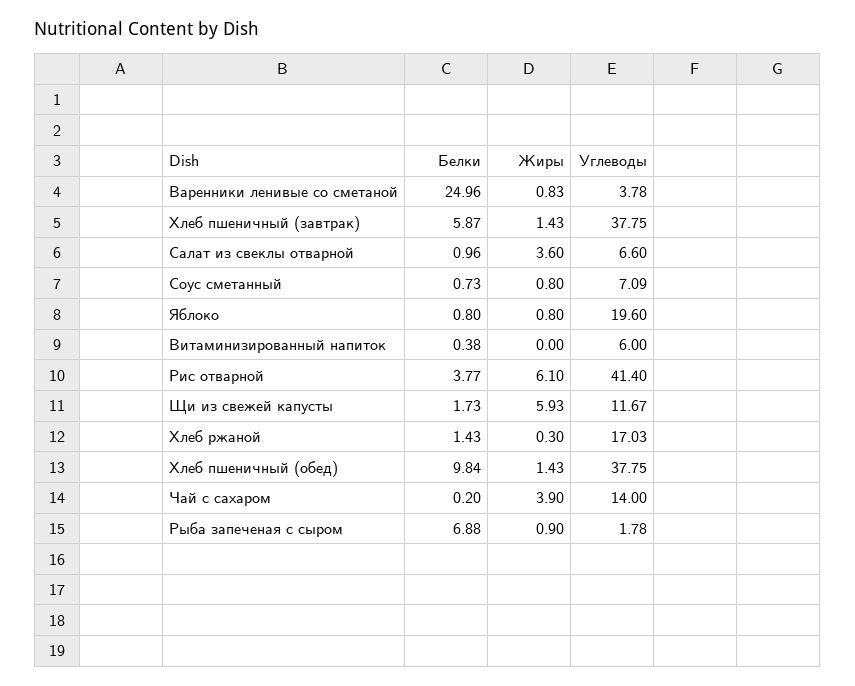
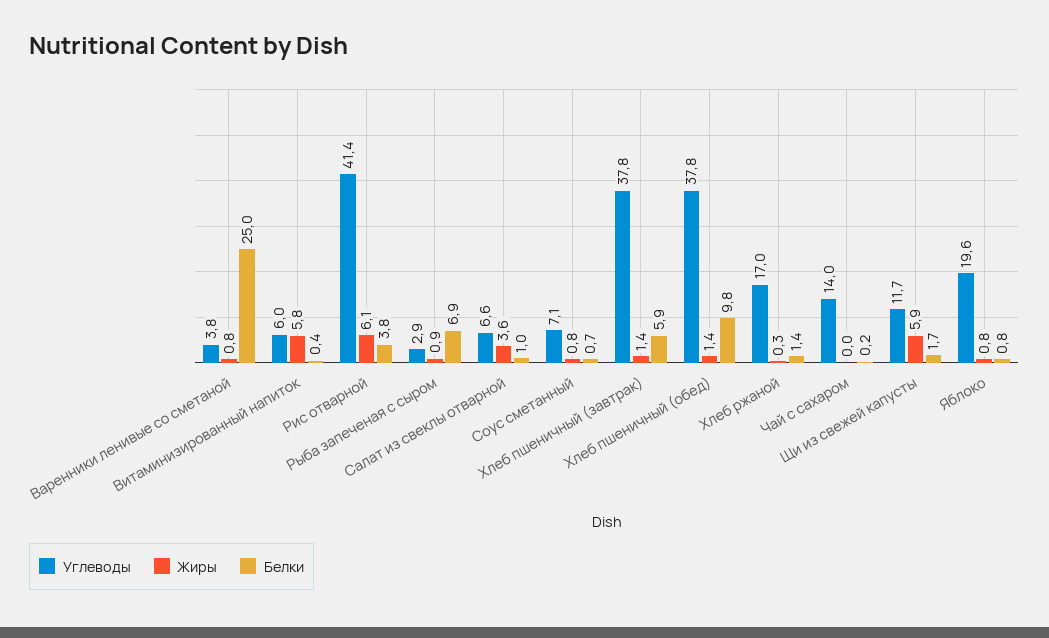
Жиры, Витаминизированный напиток: 0 -> 5.8
Жиры, Чай с сахаром: 3.9 -> 0
Углеводы, Рыба запеченая с сыром: 1.78 -> 2.9

